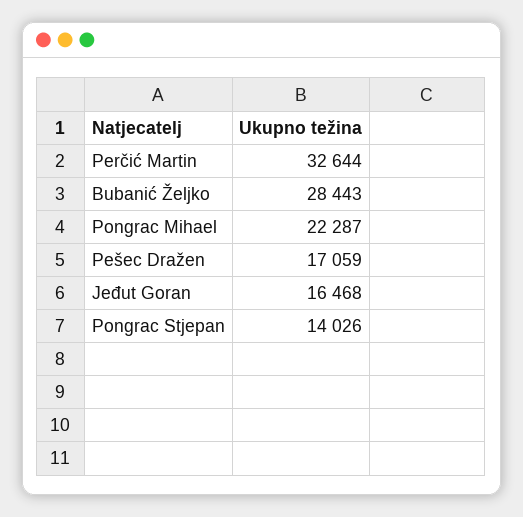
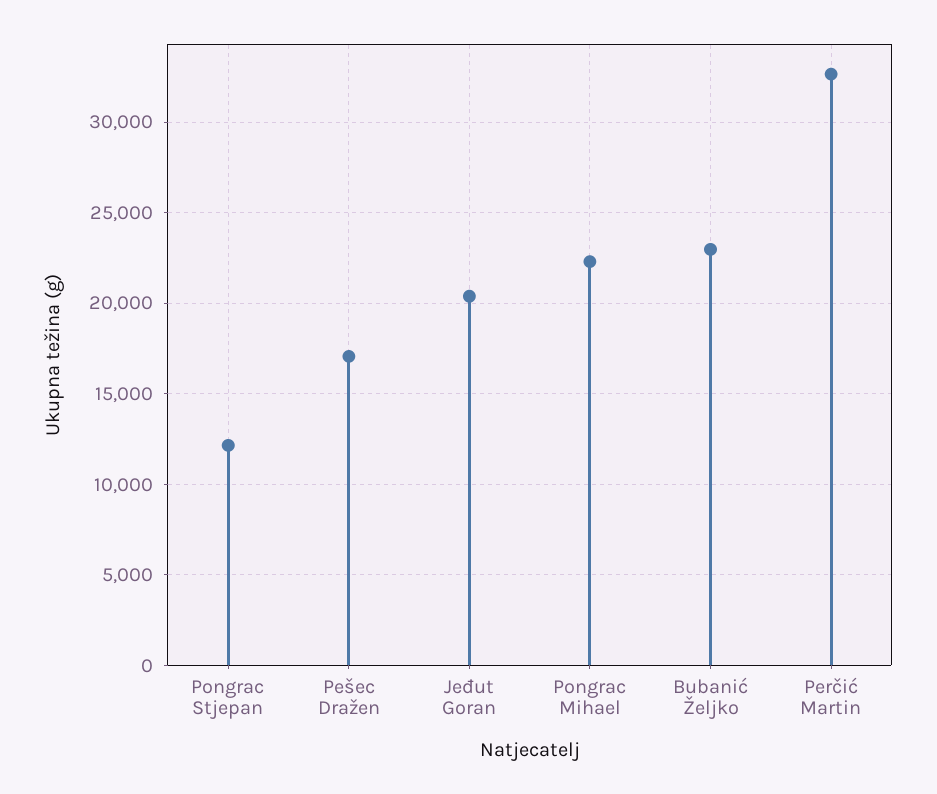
Bubanić Željko: 28443 -> 23000
Jeđut Goran: 16468 -> 20500
Pongrac Stjepan: 14026 -> 12000

